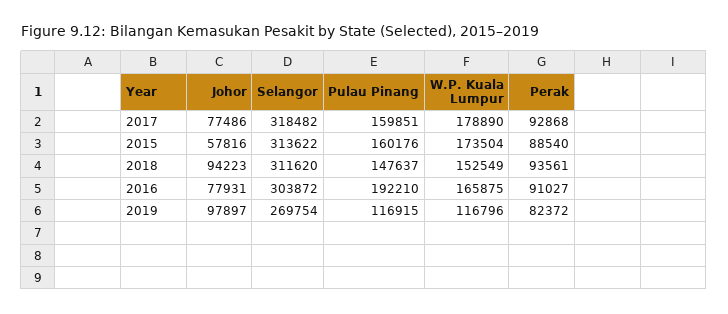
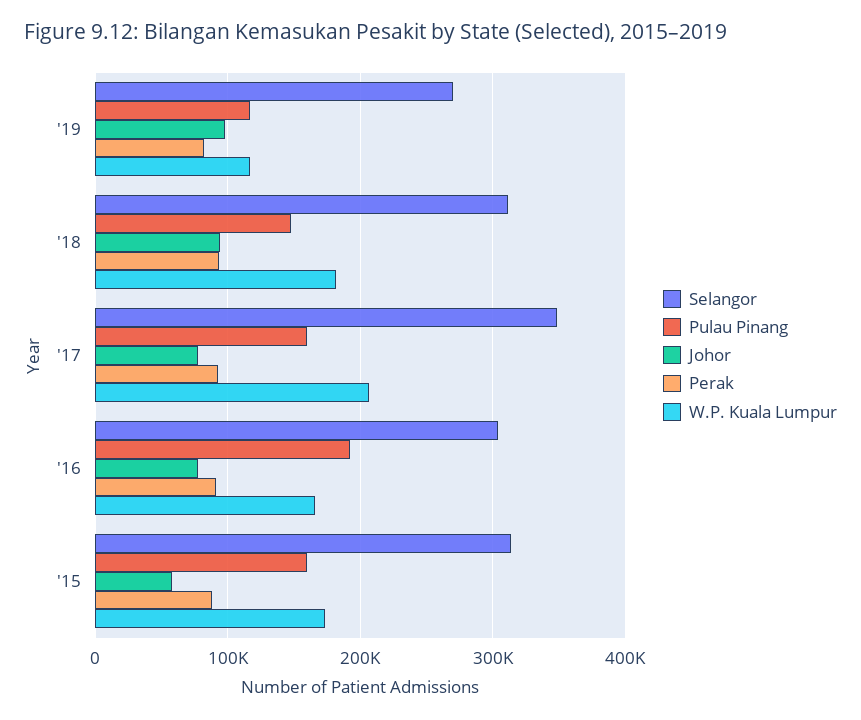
Selangor, 2017: 318482 -> 350000
W.P. Kuala Lumpur, 2017: 178890 -> 210000
W.P. Kuala Lumpur, 2018: 152549 -> 180000

